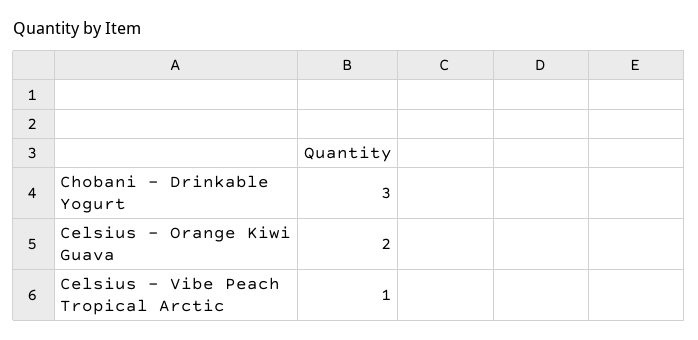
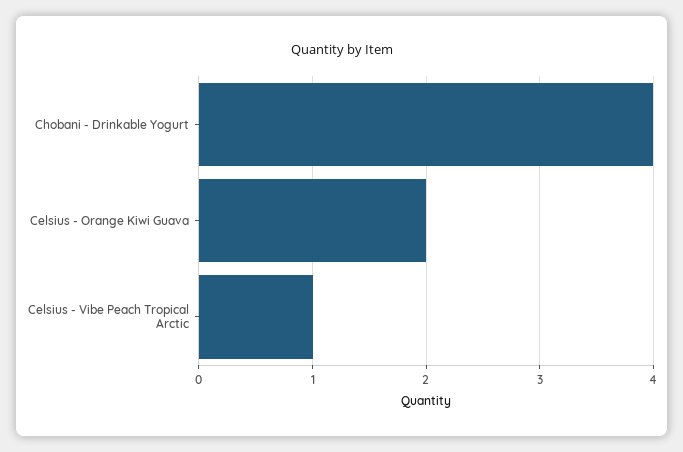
Chobani - Drinkable Yogurt: 3 -> 4

